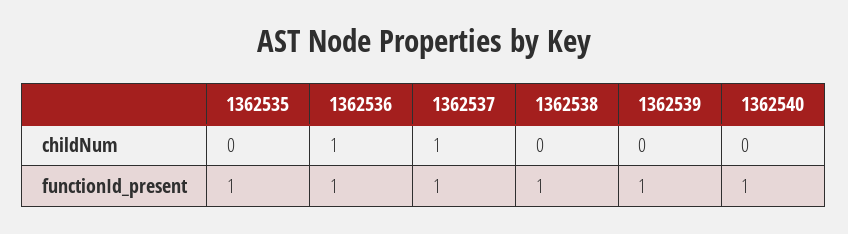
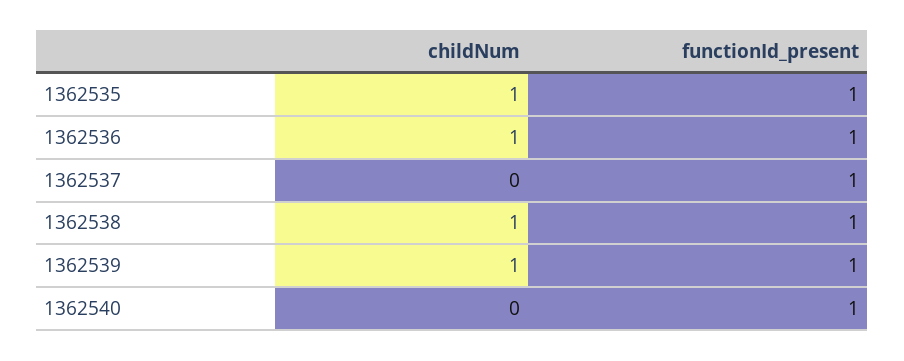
1362535, childNum: 0 -> 1
1362537, childNum: 1 -> 0
1362538, childNum: 0 -> 1
1362539, childNum: 0 -> 1

